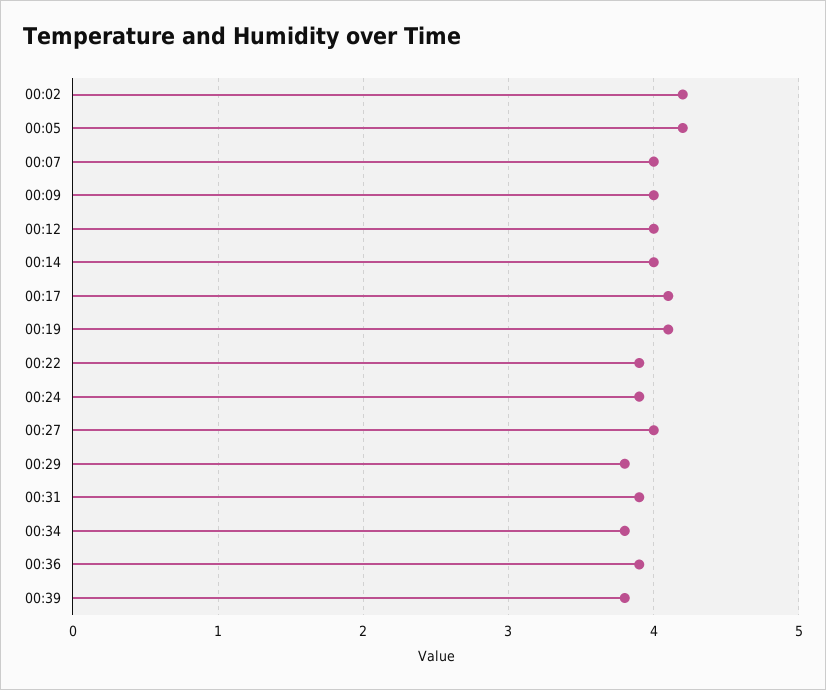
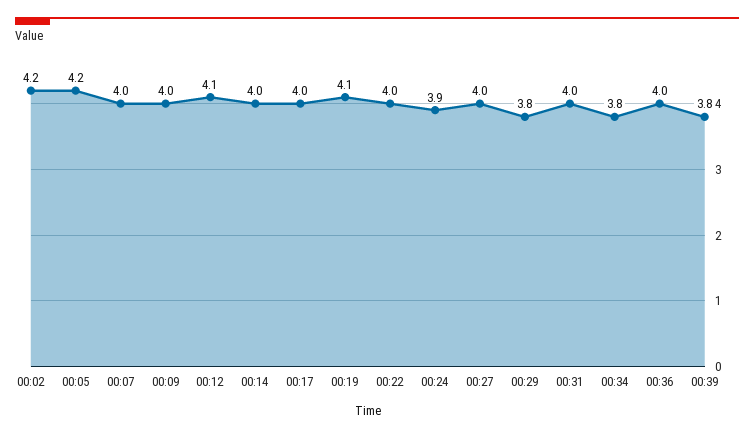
00:12: 4 -> 4.1
00:17: 4.1 -> 4
00:22: 3.9 -> 4
00:31: 3.9 -> 4
00:36: 3.9 -> 4

